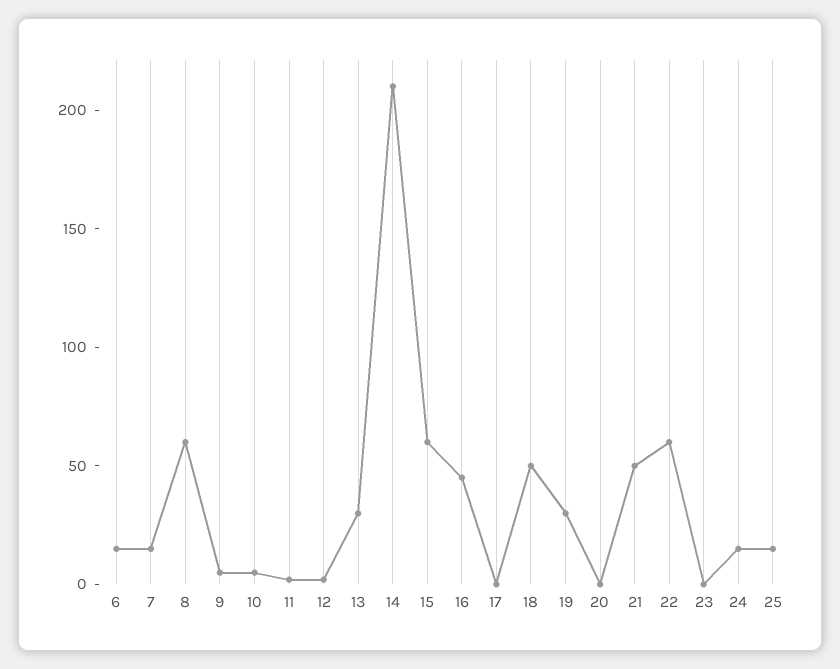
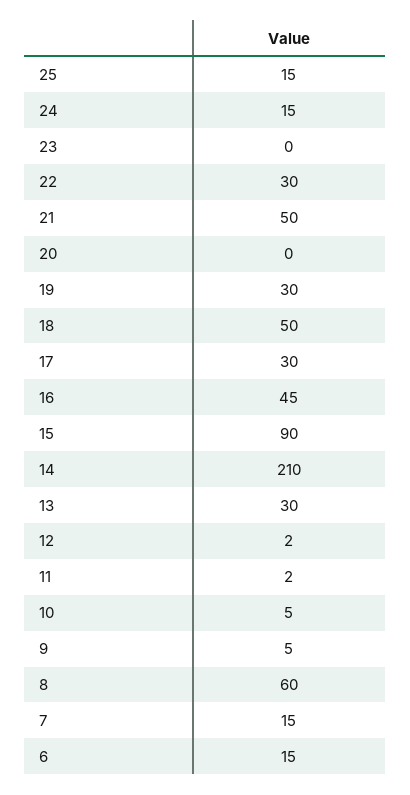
15: 60 -> 90
17: 0 -> 30
22: 60 -> 30

